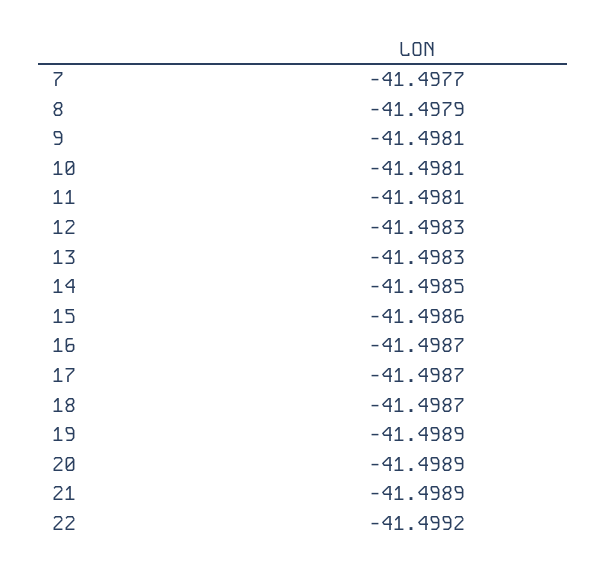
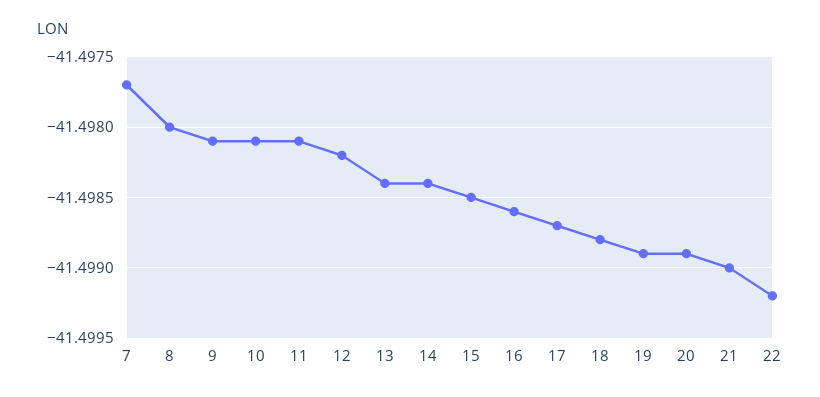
8: -41.4979 -> -41.498
12: -41.4983 -> -41.4982
13: -41.4983 -> -41.4984
14: -41.4985 -> -41.4984
15: -41.4986 -> -41.4985
16: -41.4987 -> -41.4986
18: -41.4987 -> -41.4988
21: -41.4989 -> -41.499

